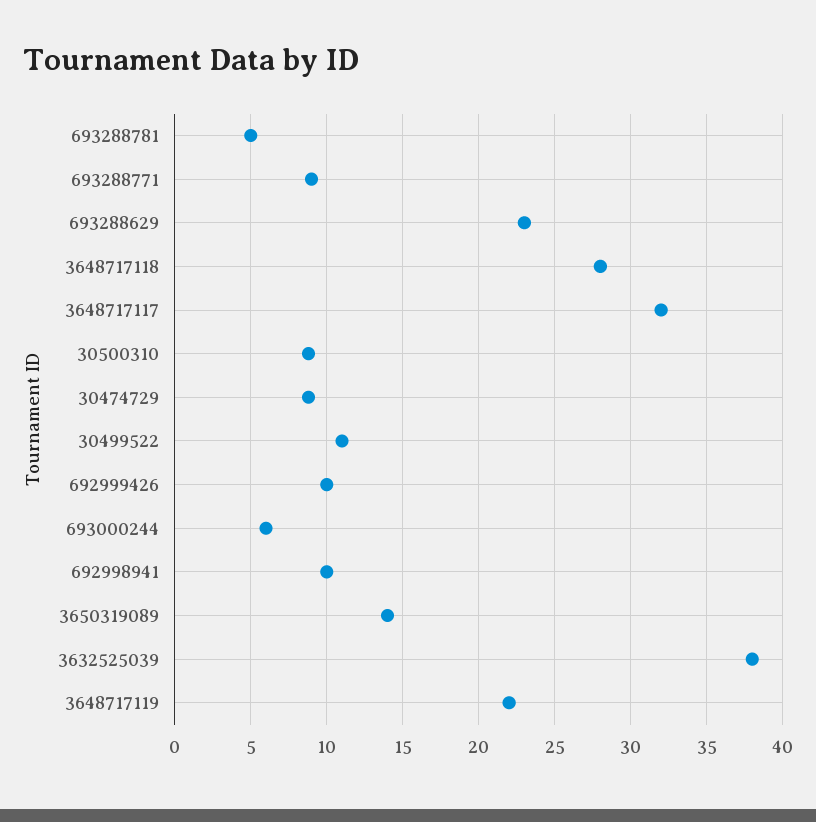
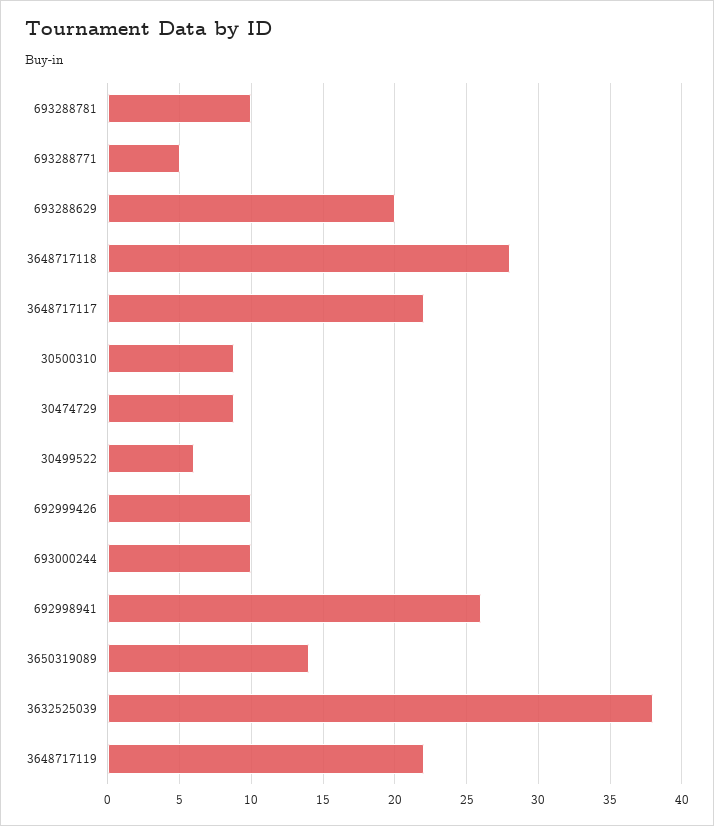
693288781: 5 -> 10
693288771: 9 -> 5
693288629: 23 -> 20
3648717117: 32 -> 22
30499522: 11 -> 6
693000244: 6 -> 10
692998941: 10 -> 26

